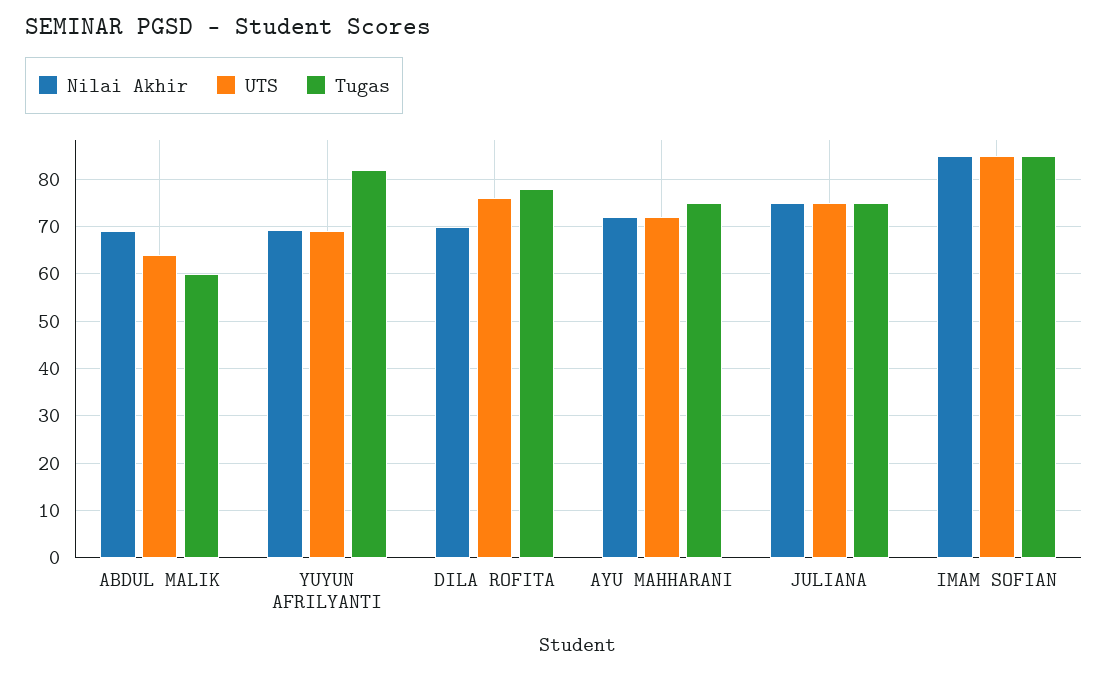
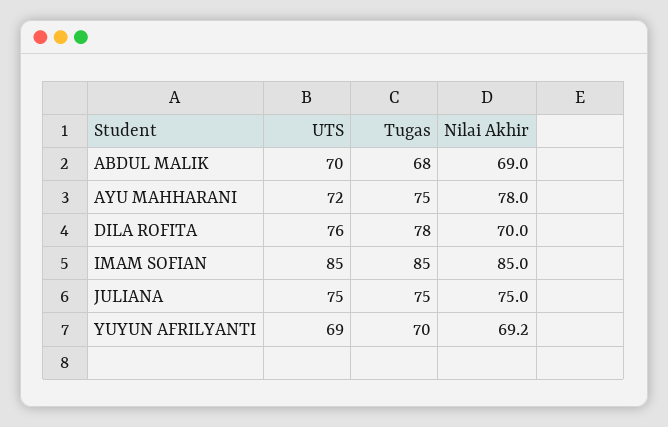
UTS, ABDUL MALIK: 64 -> 70
Tugas, ABDUL MALIK: 60 -> 68
Tugas, YUYUN AFRILYANTI: 82 -> 70
Nilai Akhir, AYU MAHHARANI: 72 -> 78

